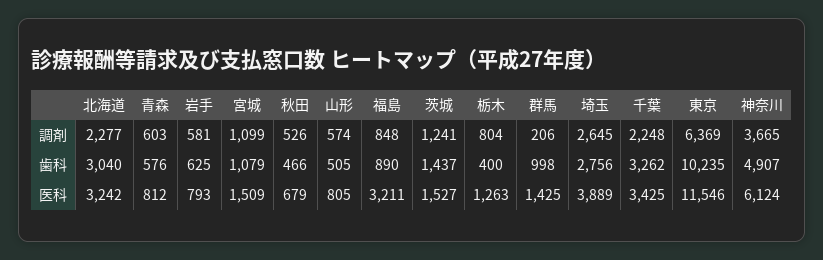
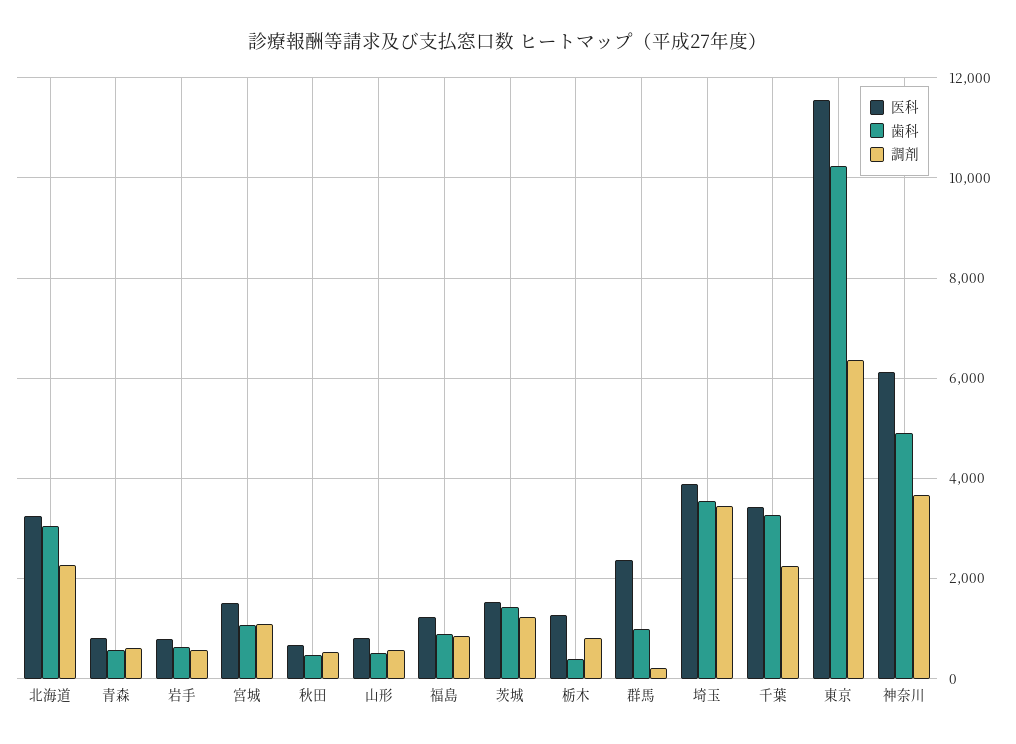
調剤, 埼玉: 2645 -> 3400
歯科, 埼玉: 2756 -> 3600
医科, 福島: 3211 -> 1200
医科, 群馬: 1425 -> 2400

